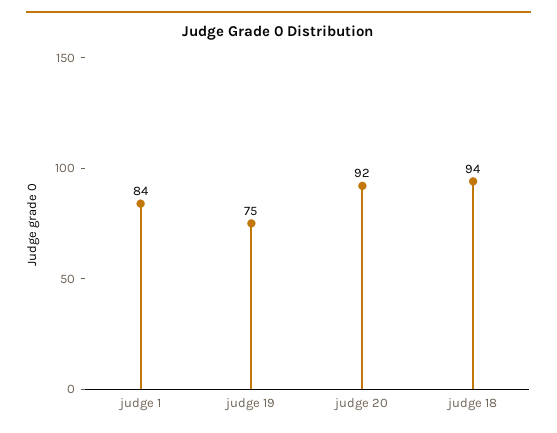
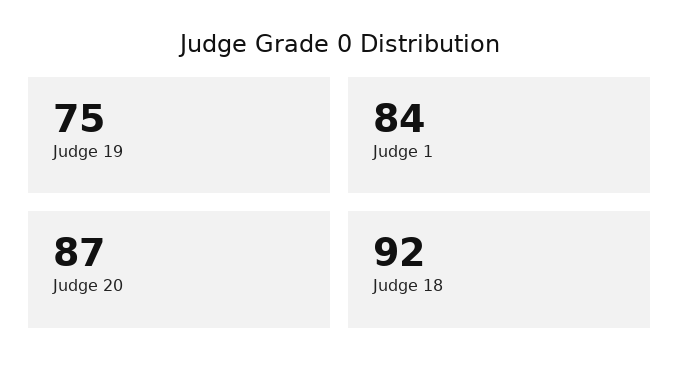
judge 20: 92 -> 87
judge 18: 94 -> 92

